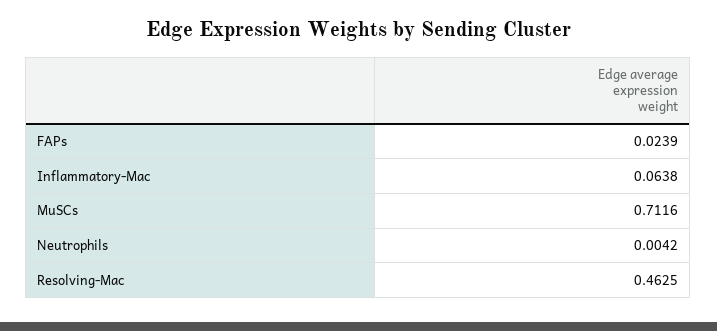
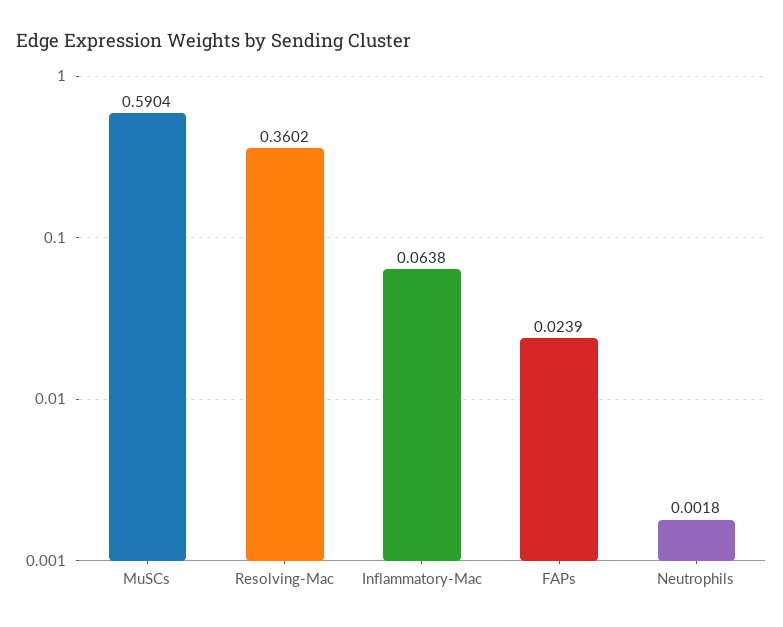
MuSCs: 0.7116 -> 0.5904
Neutrophils: 0.0042 -> 0.0018
Resolving-Mac: 0.4625 -> 0.3602

